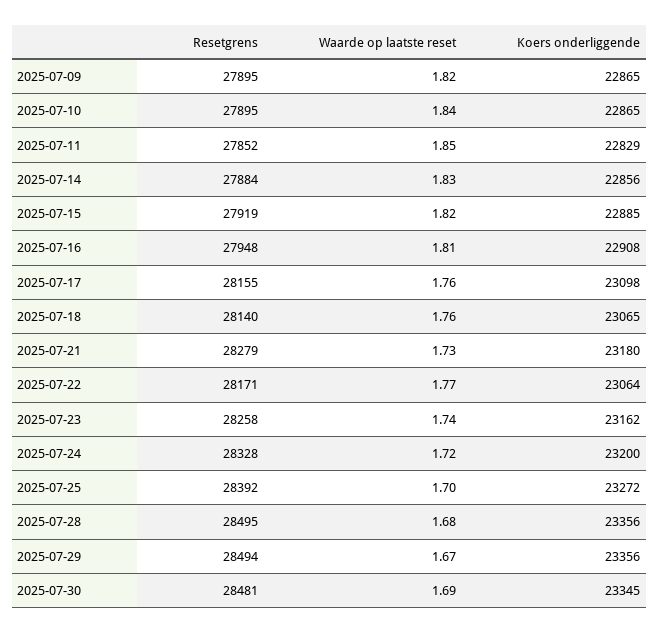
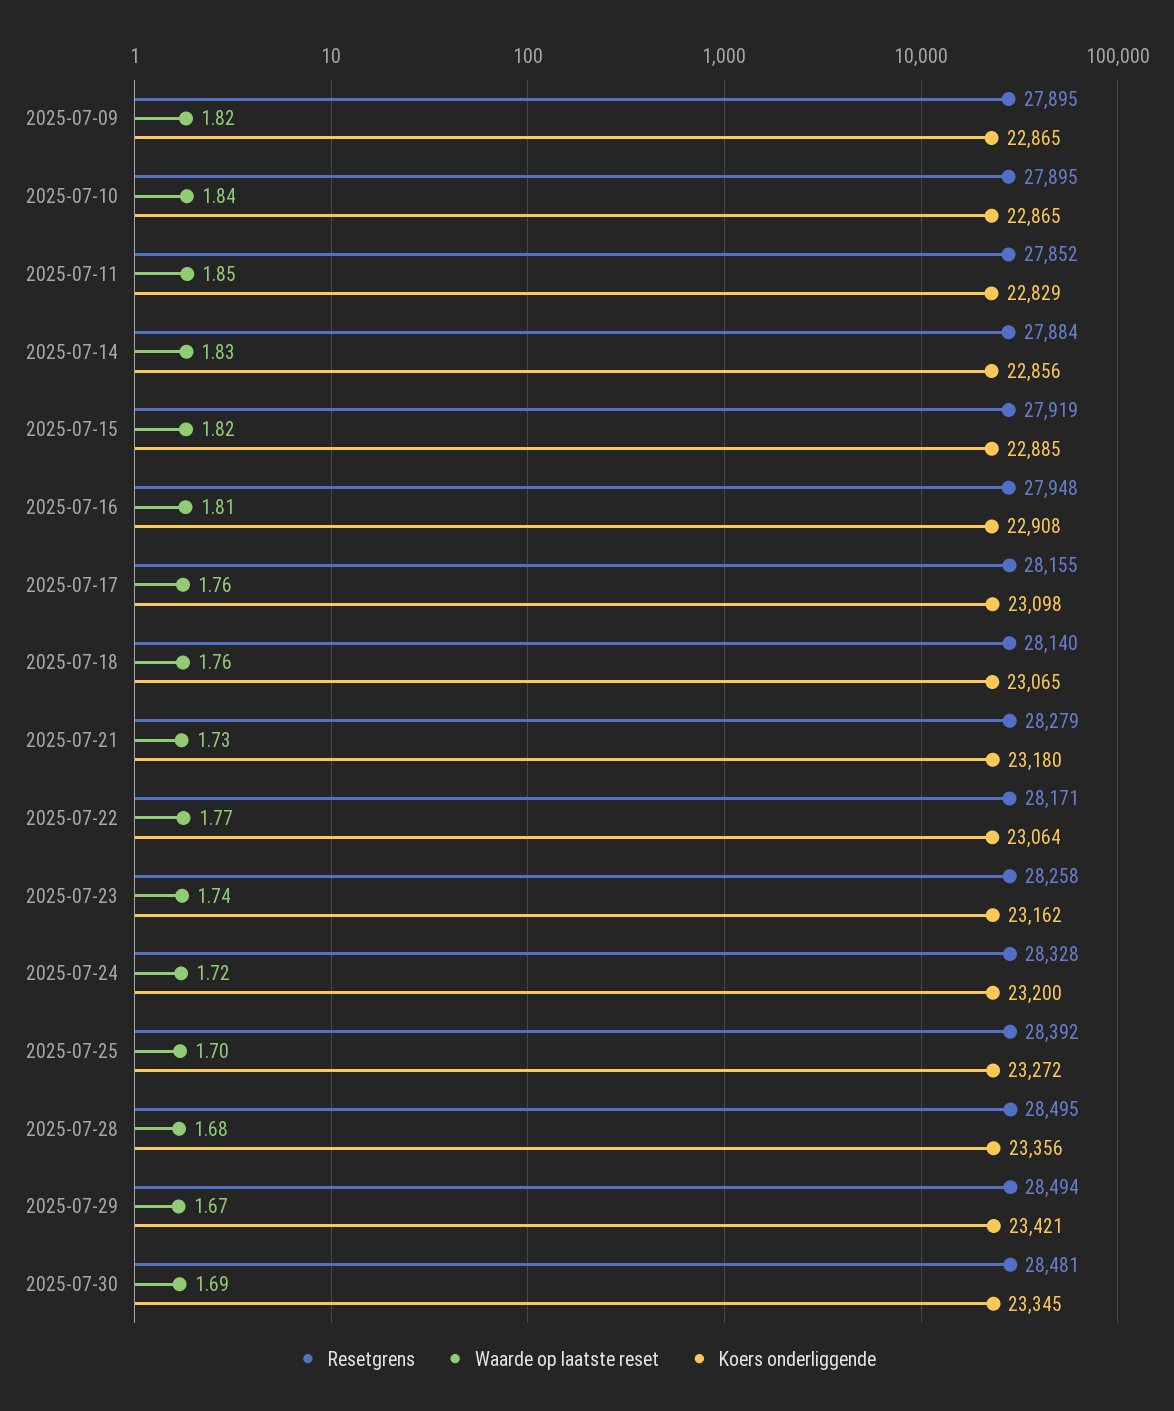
Koers onderliggende, 2025-07-29: 23356 -> 23421

